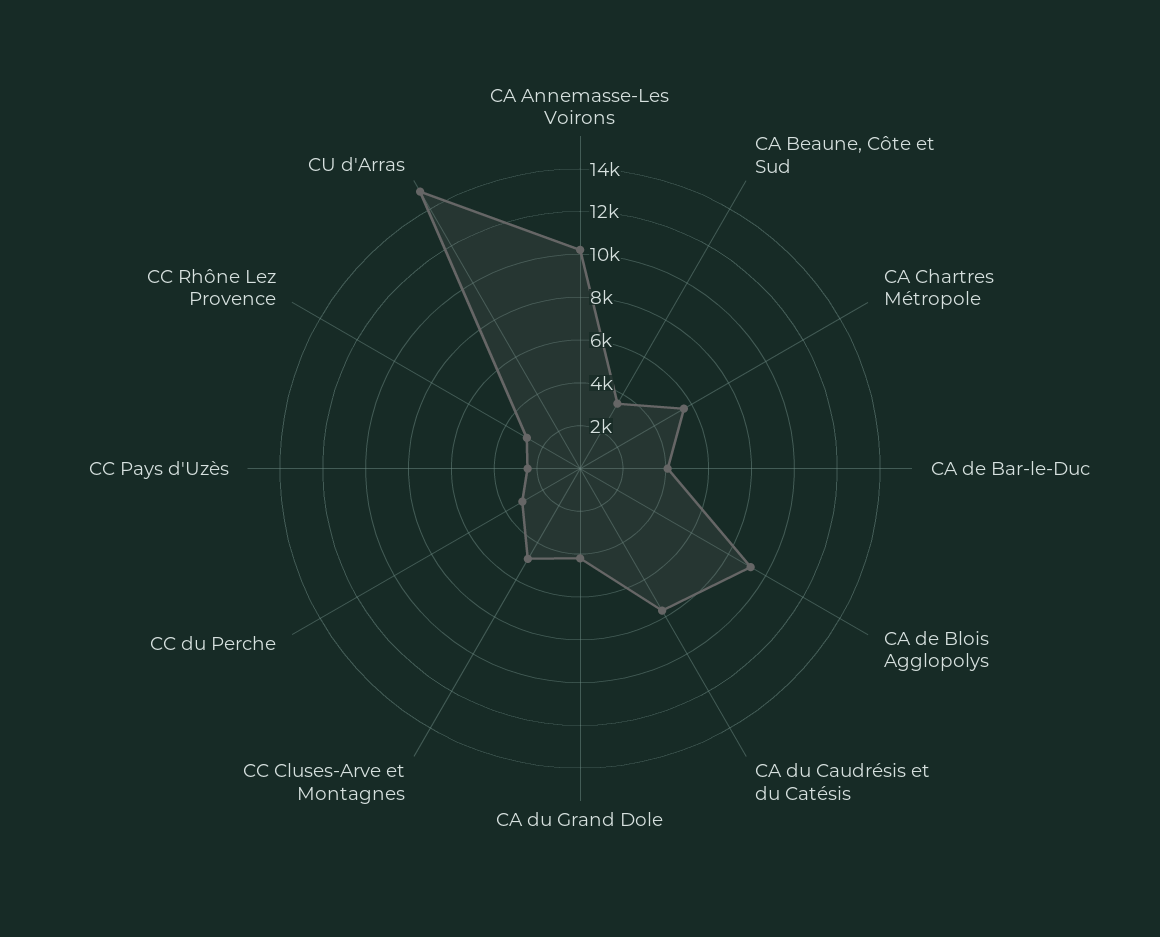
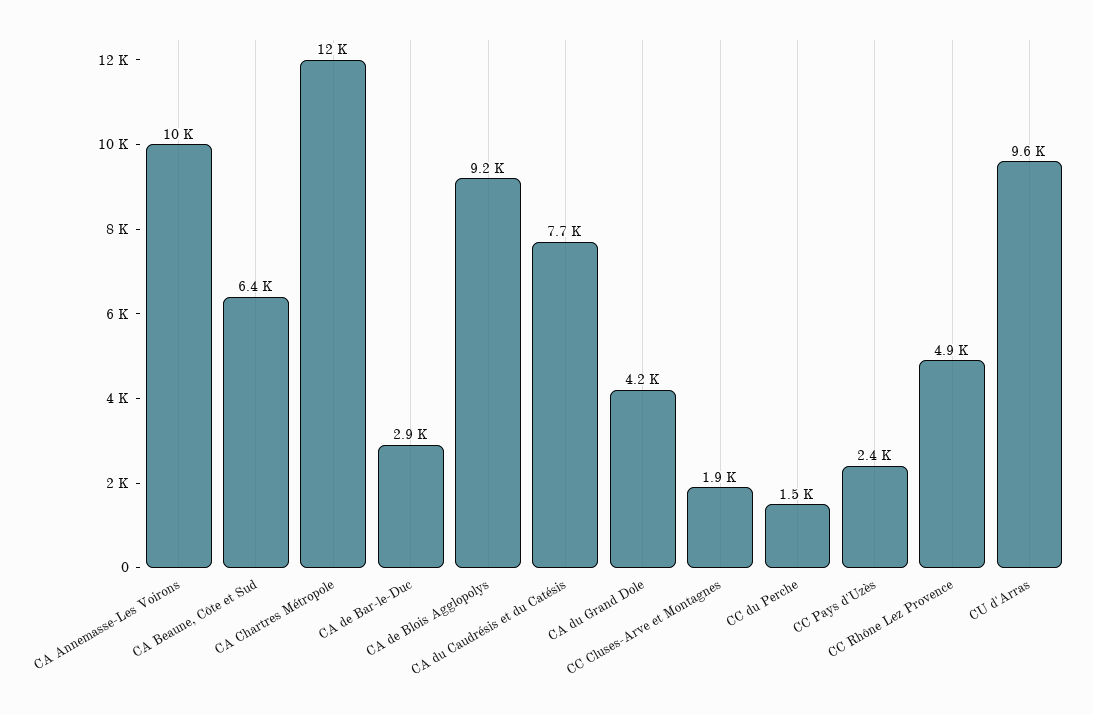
CA Beaune, Côte et Sud: 3500 -> 6400
CA Chartres Métropole: 5500 -> 12000
CA de Bar-le-Duc: 4000 -> 2900
CC Cluses-Arve et Montagnes: 5000 -> 1900
CC du Perche: 3000 -> 1500
CC Rhône Lez Provence: 3000 -> 4900
CU d'Arras: 15000 -> 9600

